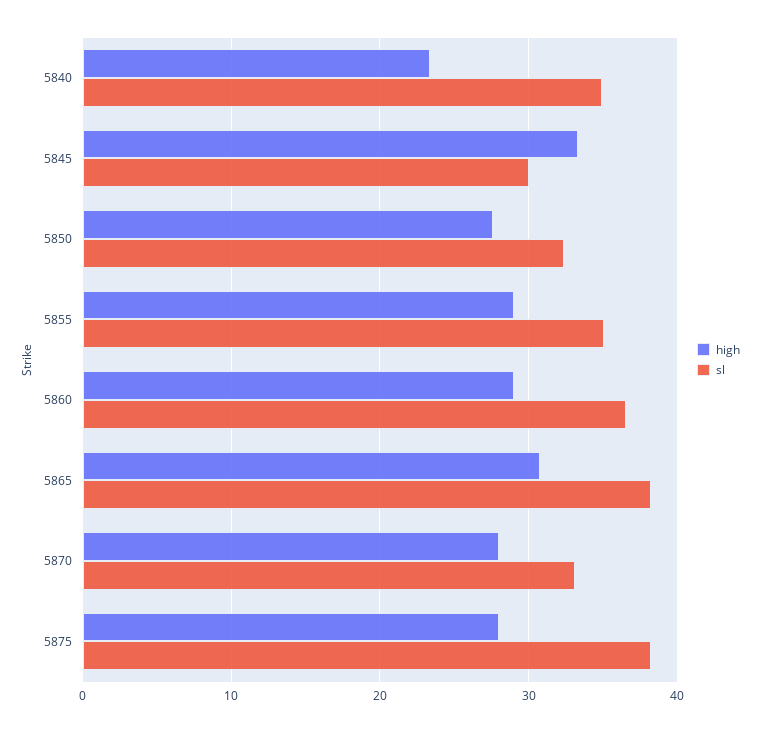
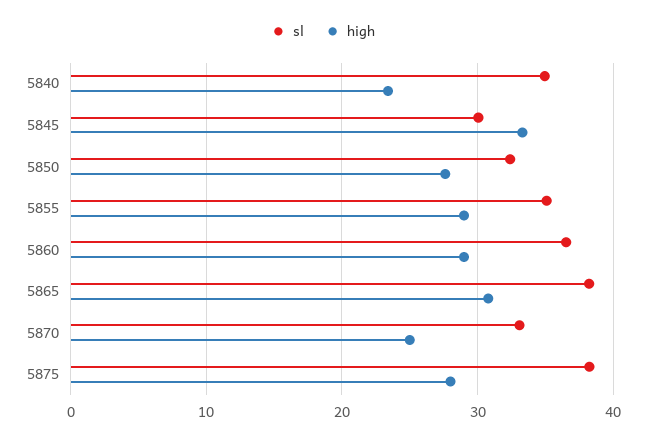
high, 5870: 28 -> 25

